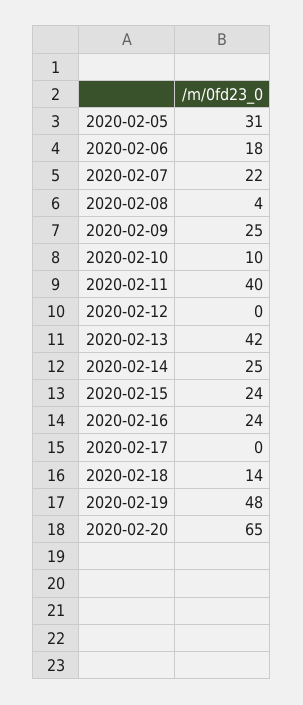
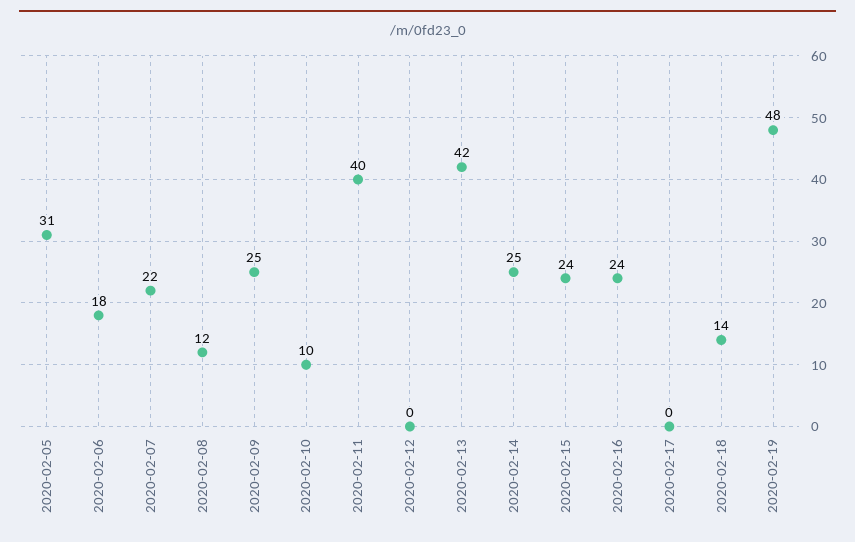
2020-02-08: 4 -> 12
2020-02-20: 65 -> none

